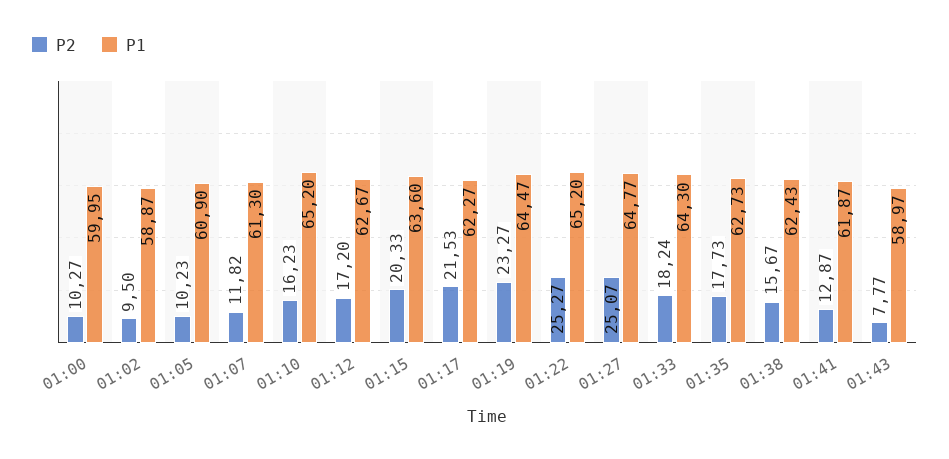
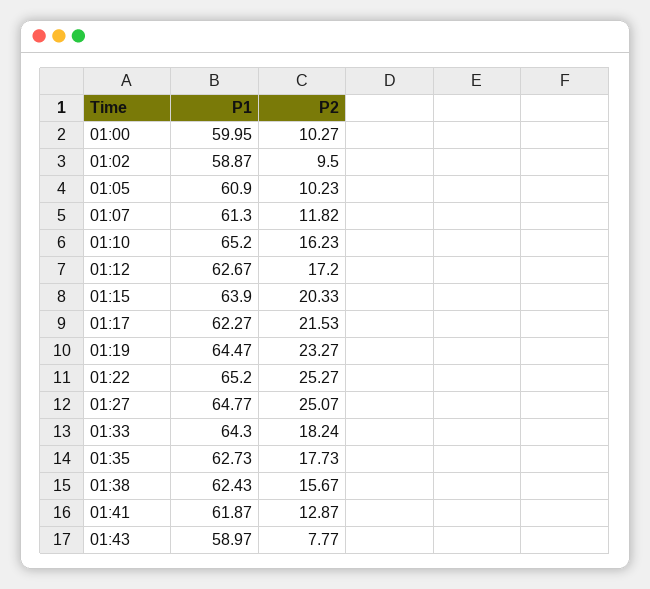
P1, 01:15: 63.6 -> 63.9

